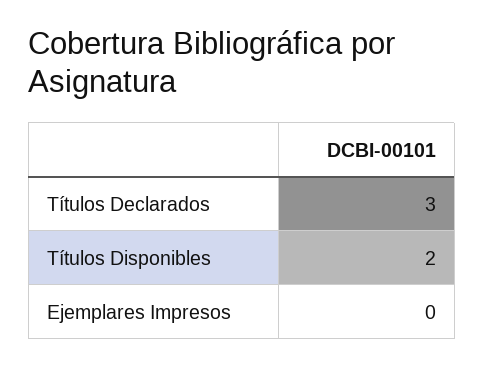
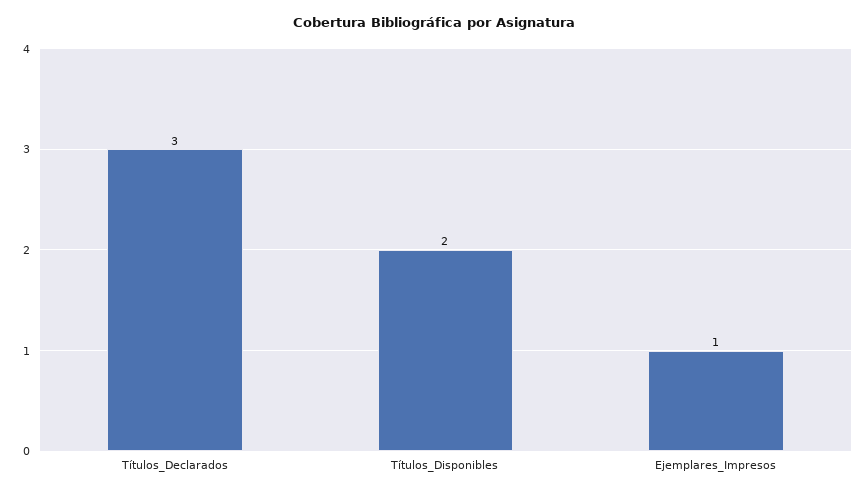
Ejemplares Impresos: 0 -> 1

